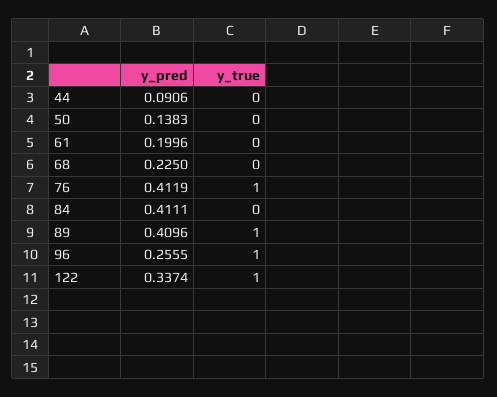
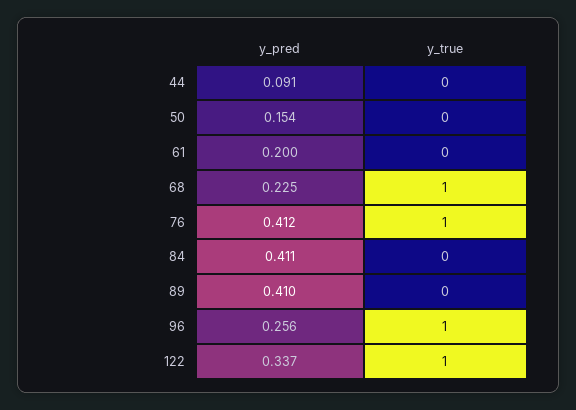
y_pred, 50: 0.1383 -> 0.154
y_true, 68: 0 -> 1
y_true, 89: 1 -> 0

